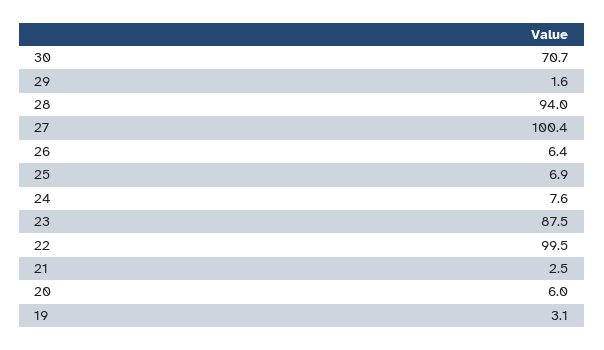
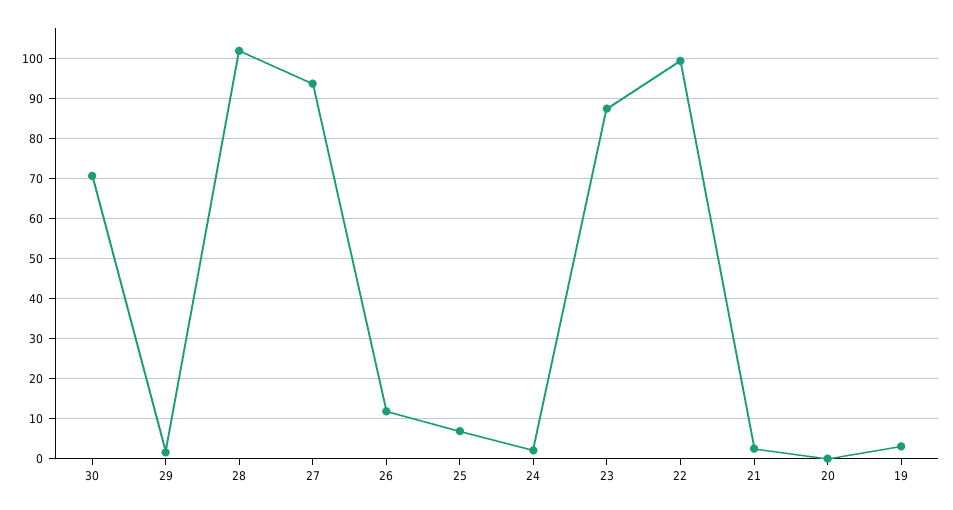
28: 94 -> 102
27: 100.4 -> 94
26: 6.4 -> 12
24: 7.6 -> 2
20: 6 -> 0

